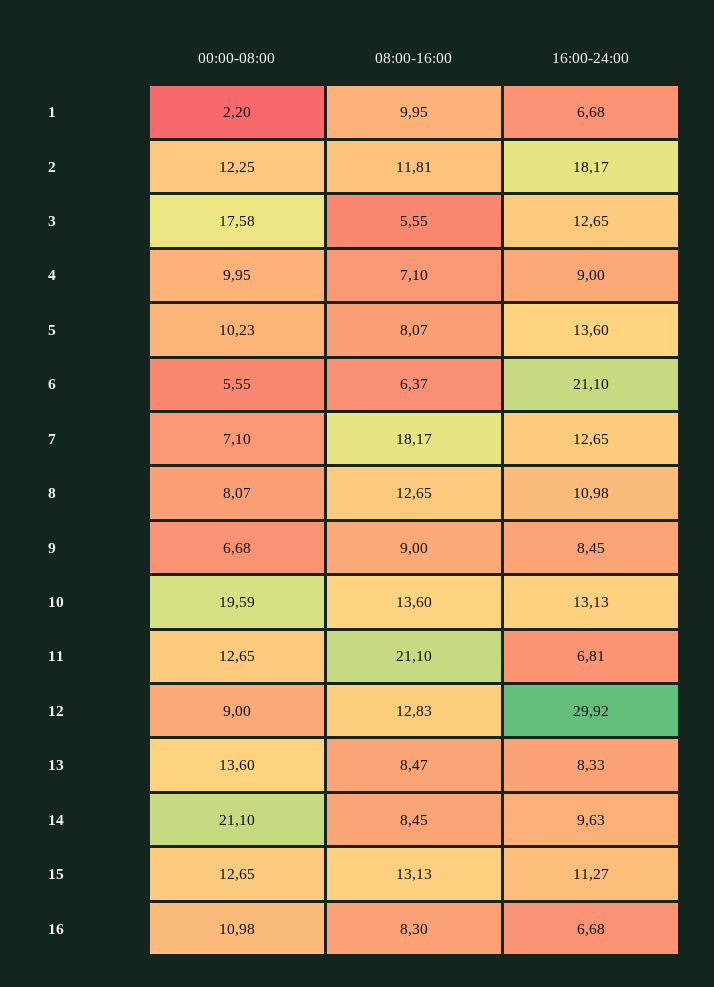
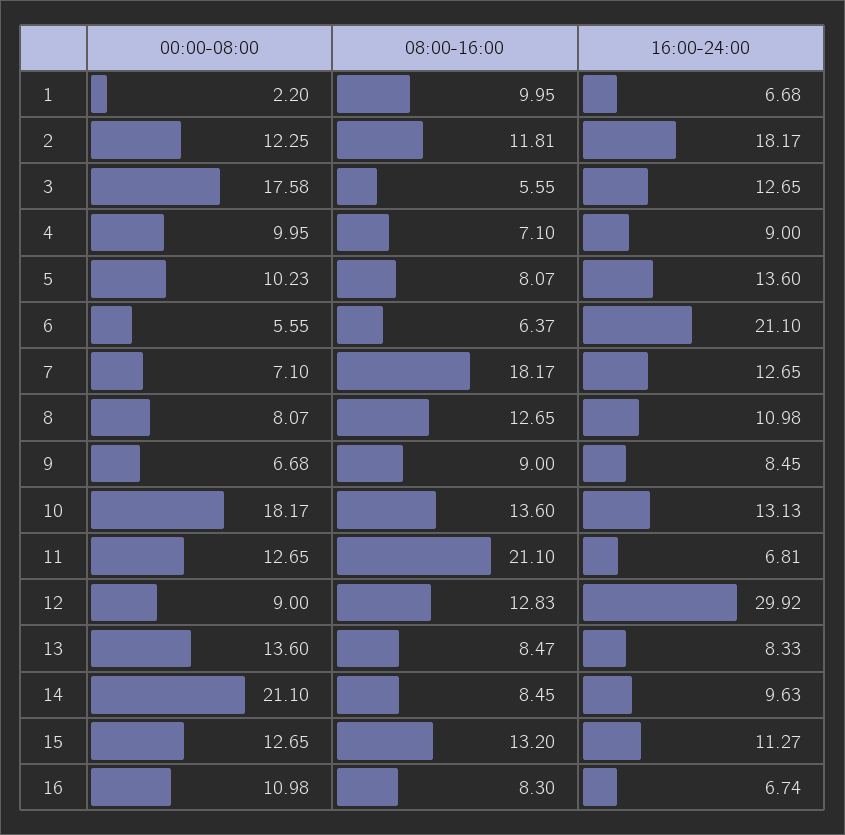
00:00-08:00, 10: 19.59 -> 18.17
08:00-16:00, 15: 13.13 -> 13.2
16:00-24:00, 16: 6.68 -> 6.74

